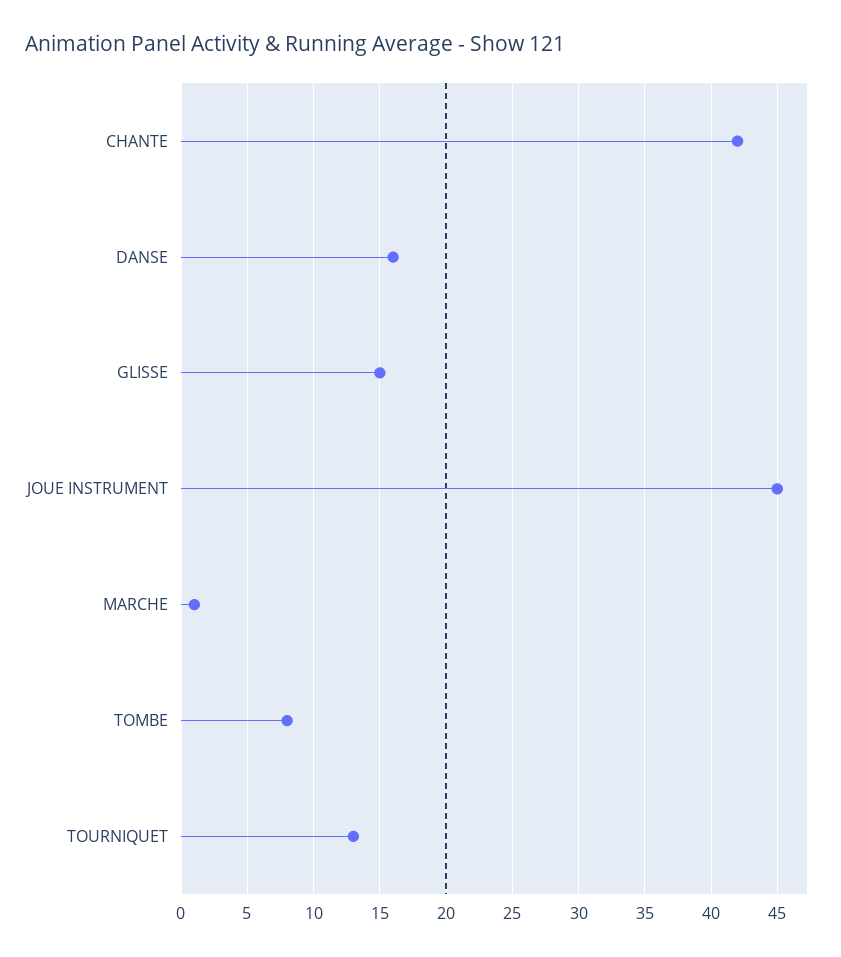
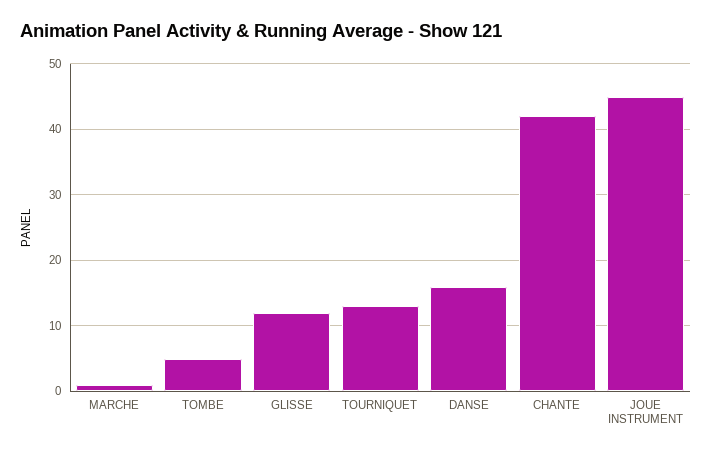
GLISSE: 15 -> 12
TOMBE: 8 -> 5

